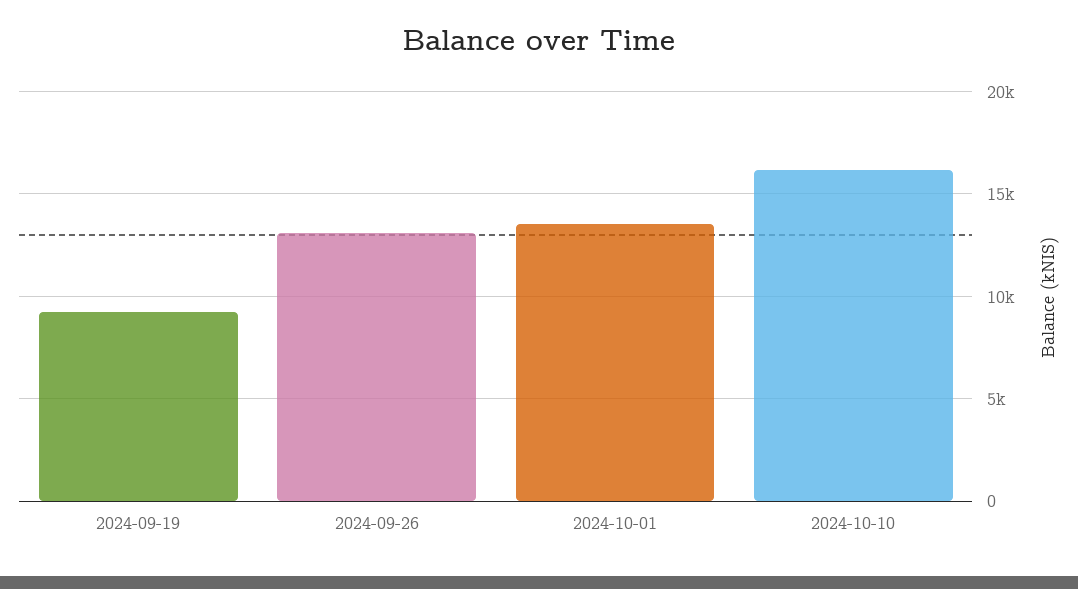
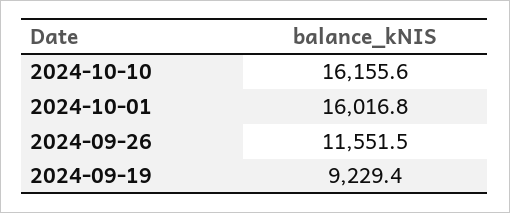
2024-09-26: 13000 -> 11551.5
2024-10-01: 13500 -> 16016.8

